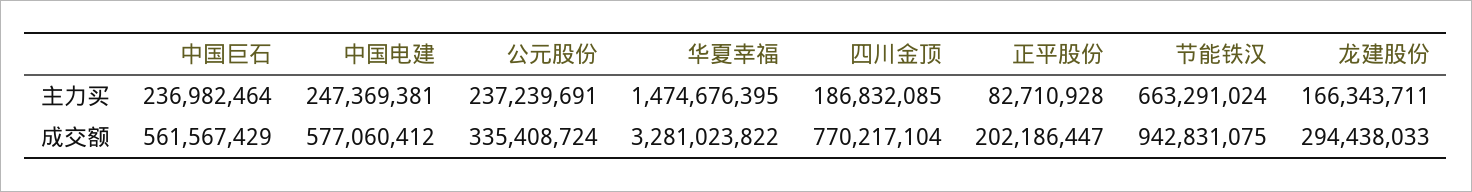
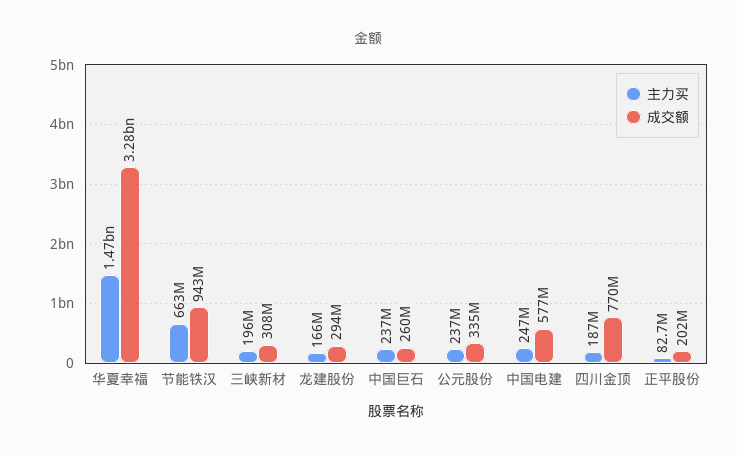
成交额, 中国巨石: 561567429 -> 260000000
主力买, 三峡新材: none -> 196000000
成交额, 三峡新材: none -> 308000000

